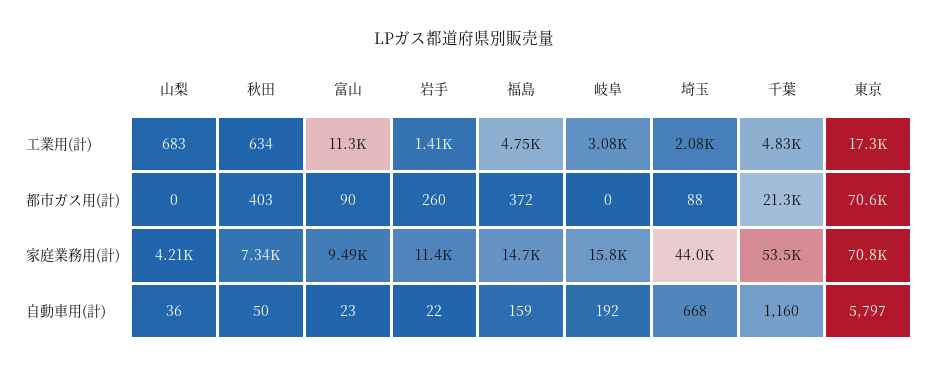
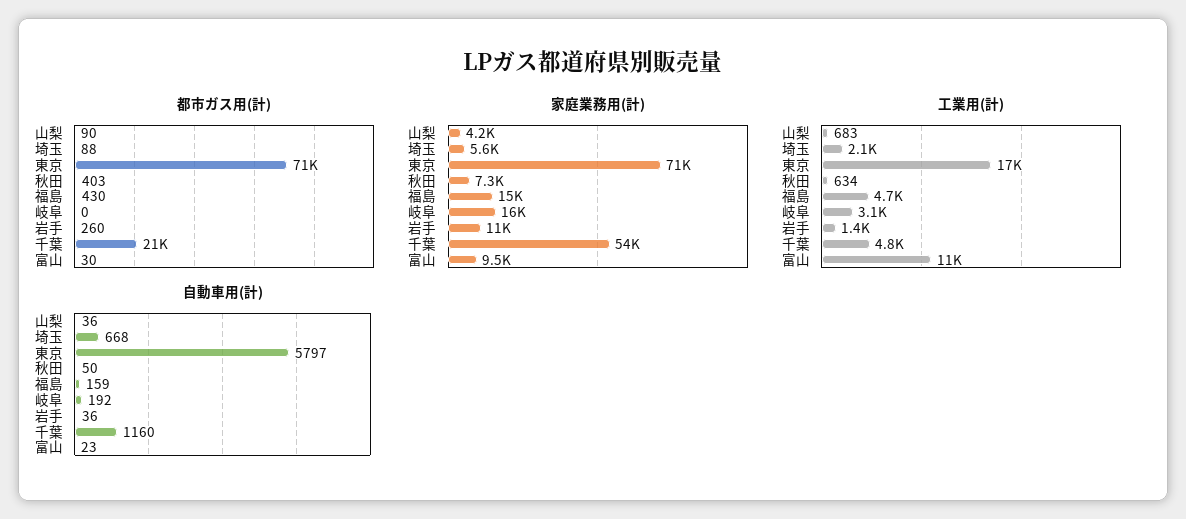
都市ガス用(計), 山梨: 0 -> 90
都市ガス用(計), 富山: 90 -> 30
都市ガス用(計), 福島: 372 -> 430
家庭業務用(計), 埼玉: 44000 -> 5600
自動車用(計), 岩手: 22 -> 36

